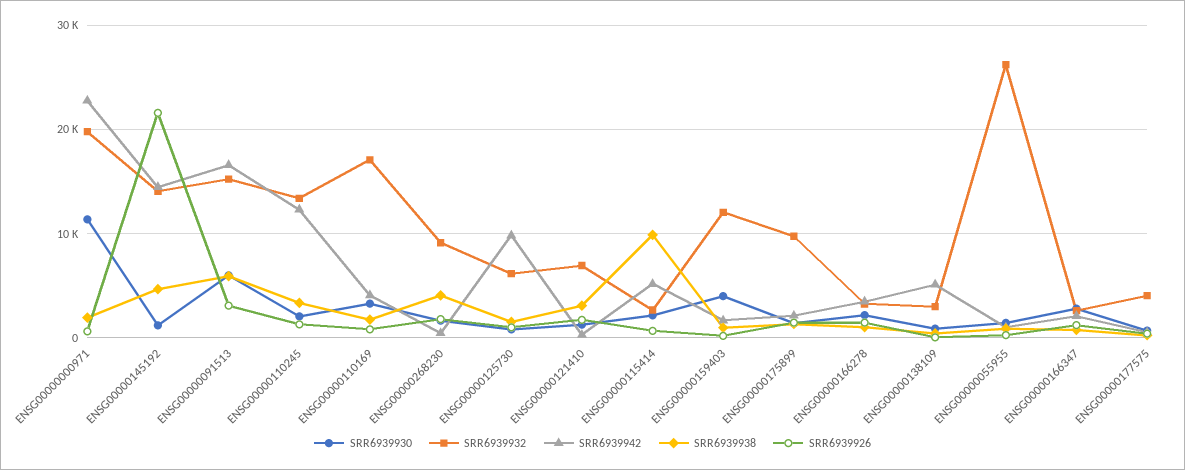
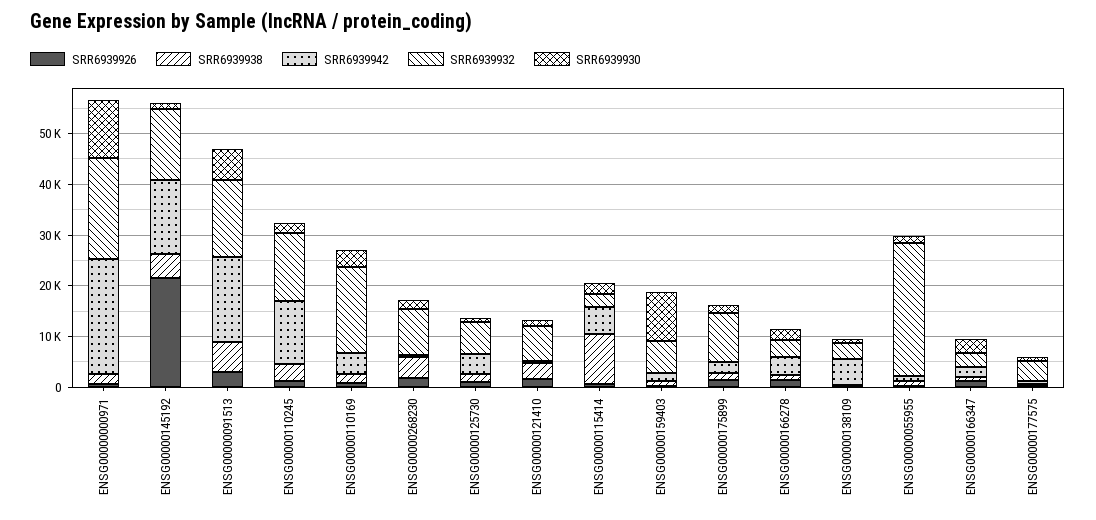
SRR6939942, ENSG00000125730: 10000 -> 4000
SRR6939930, ENSG00000159403: 4000 -> 10000
SRR6939932, ENSG00000159403: 12000 -> 6000

